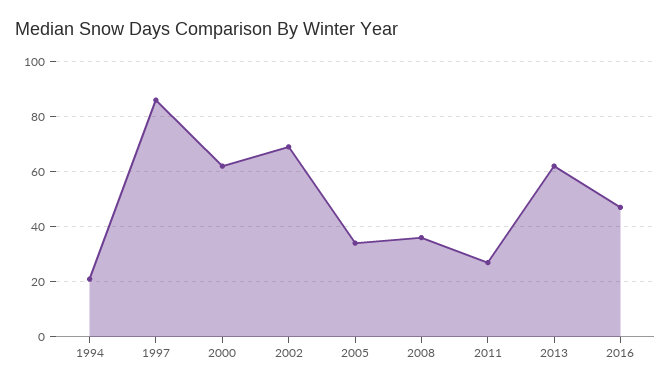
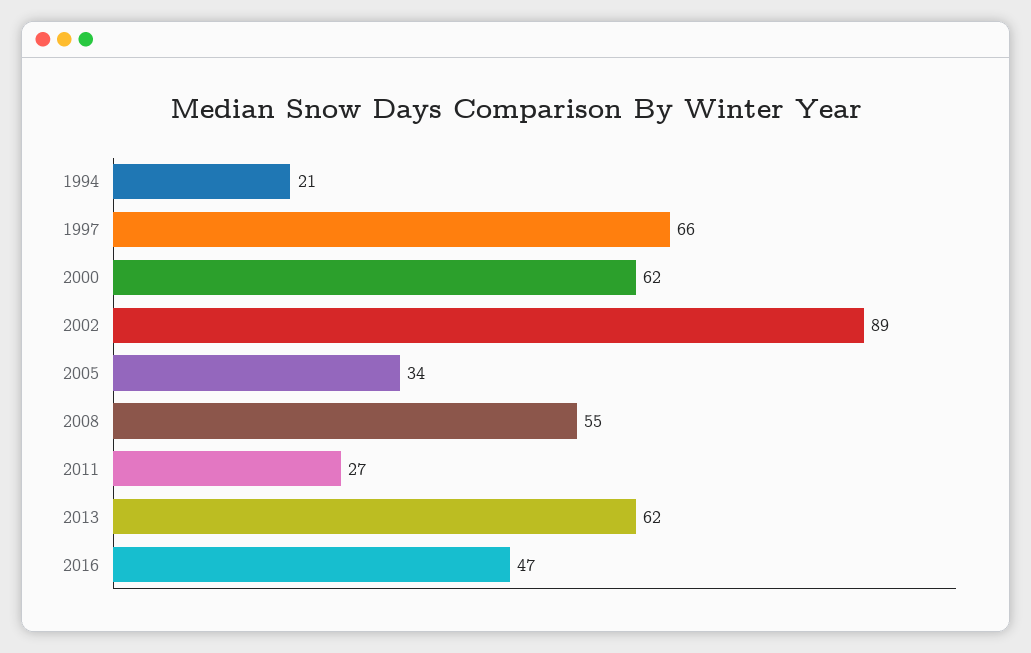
1997: 85 -> 66
2002: 70 -> 89
2008: 35 -> 55

